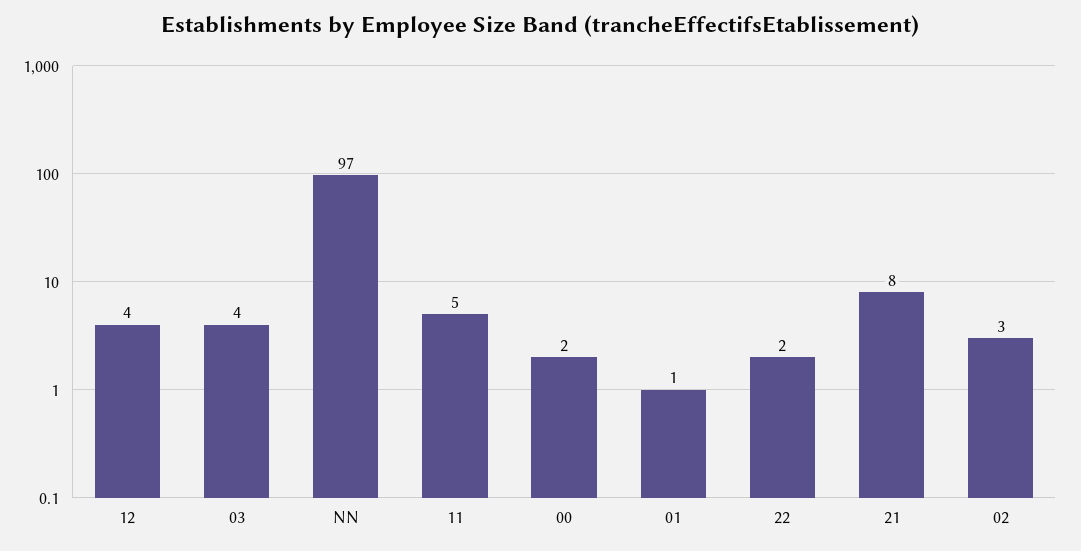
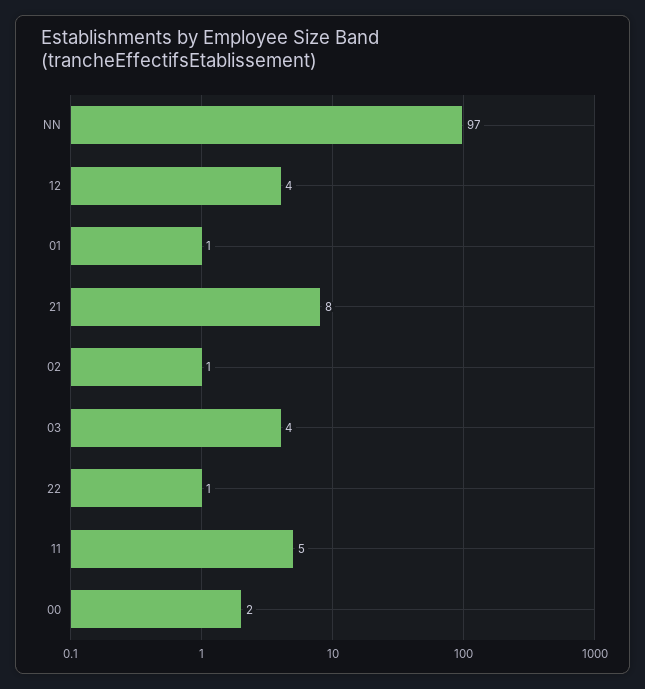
22: 2 -> 1
02: 3 -> 1

